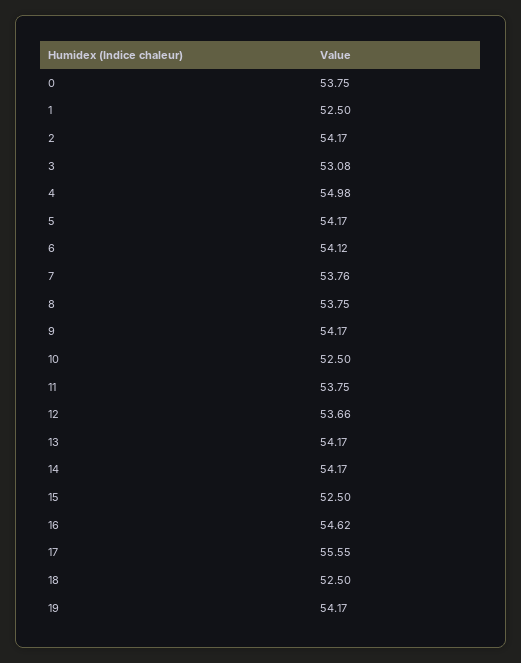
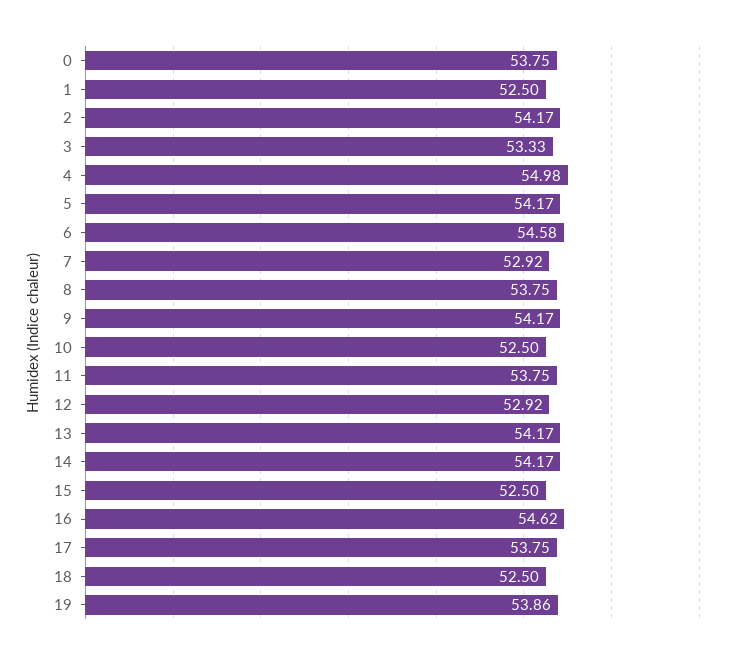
3: 53.08 -> 53.33
6: 54.12 -> 54.58
7: 53.76 -> 52.92
12: 53.66 -> 52.92
17: 55.55 -> 53.75
19: 54.17 -> 53.86

